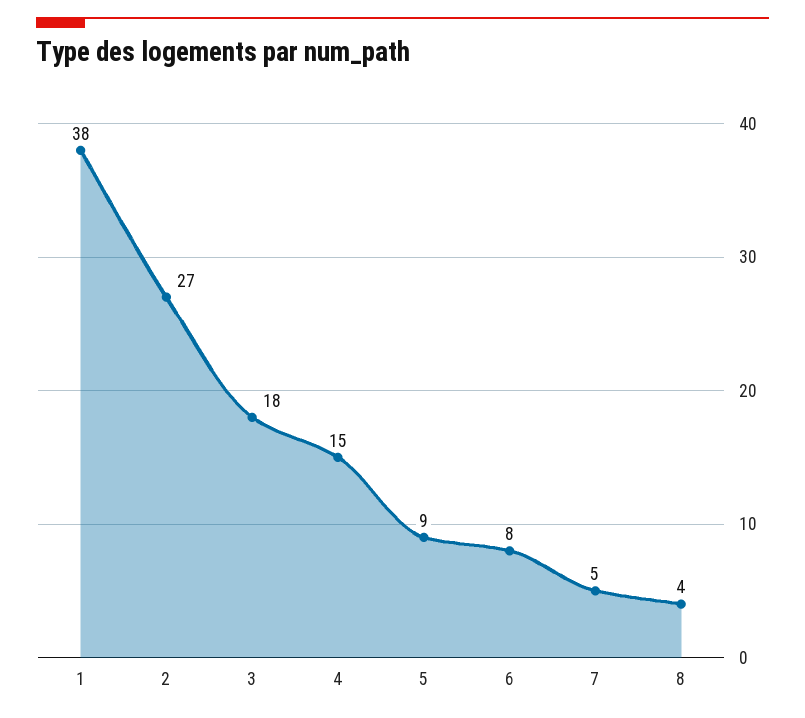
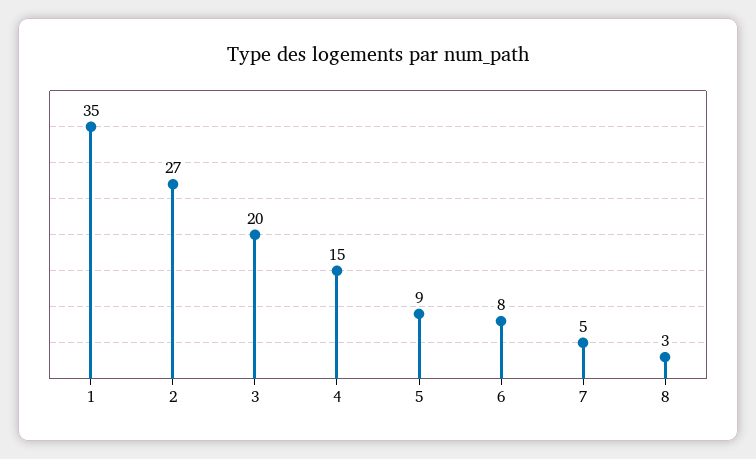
1: 38 -> 35
3: 18 -> 20
8: 4 -> 3

